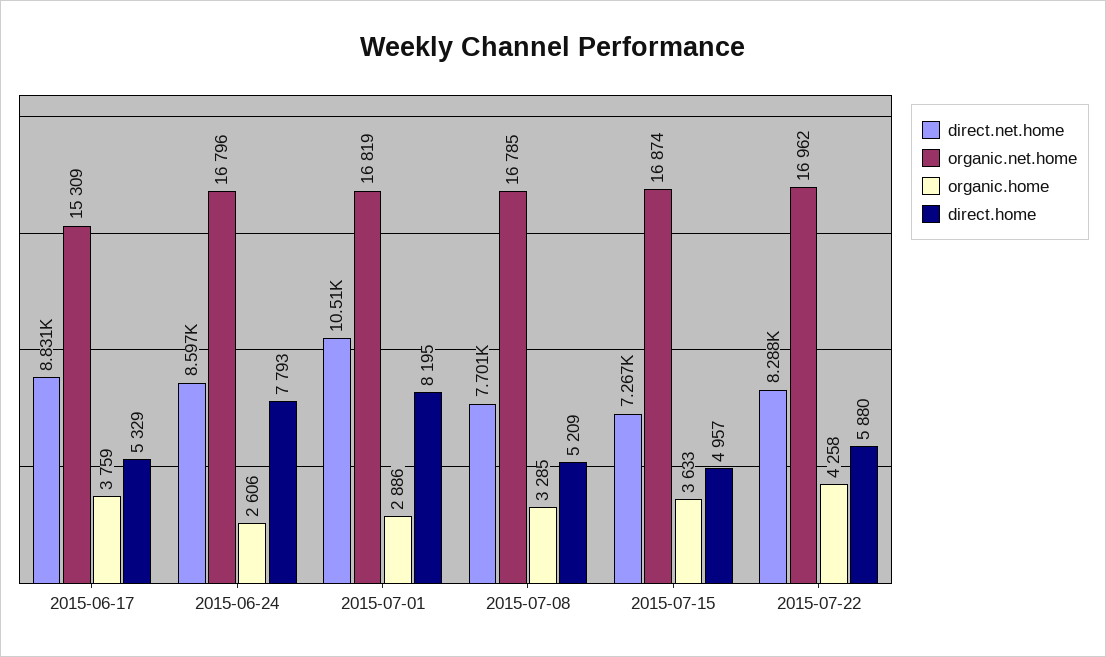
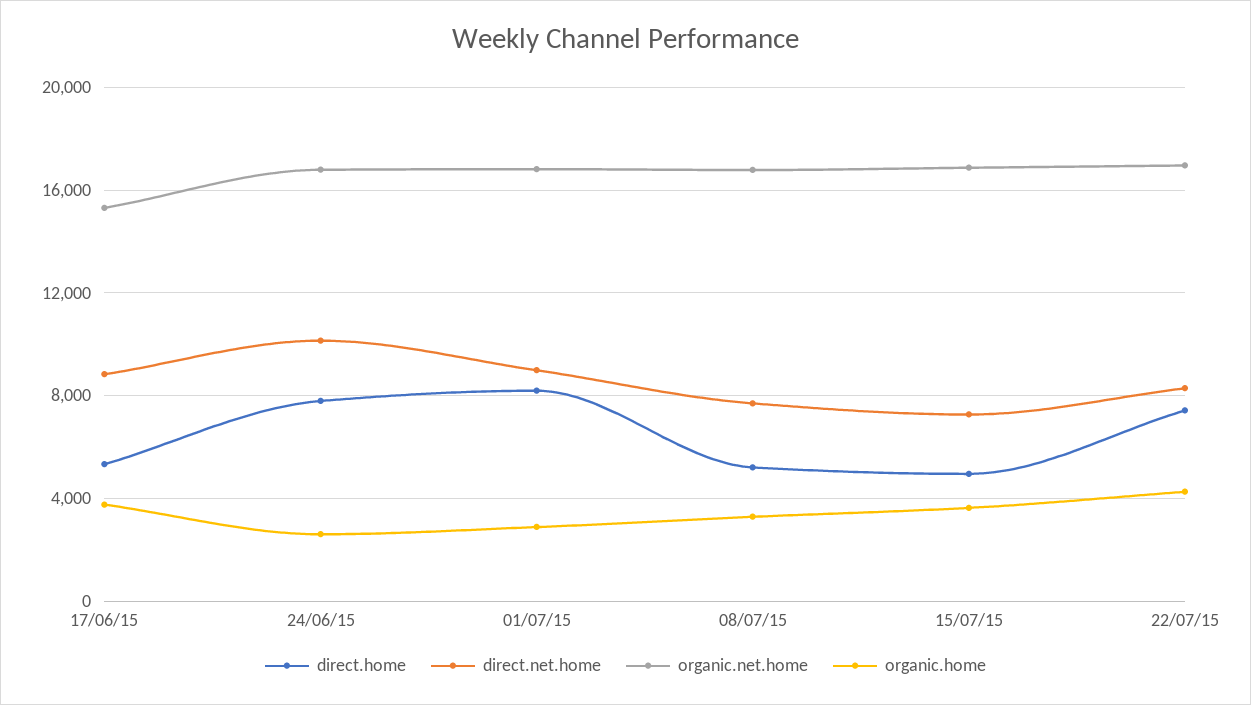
direct.net.home, 2015-06-24: 8597 -> 10000
direct.net.home, 2015-07-01: 10510 -> 9000
direct.home, 2015-07-22: 5880 -> 7500

